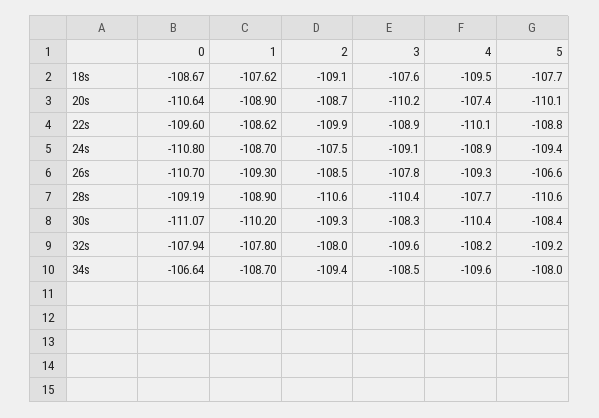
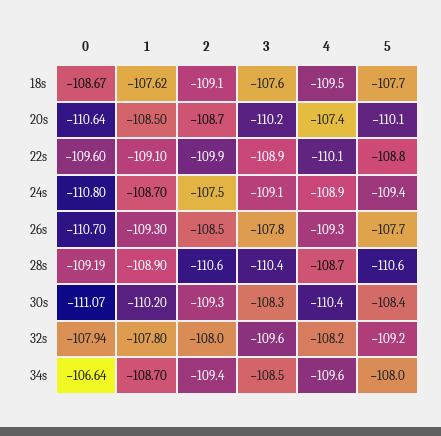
1, 20s: -108.9 -> -108.5
1, 22s: -108.62 -> -109.1
5, 26s: -106.6 -> -107.7
4, 28s: -107.7 -> -108.7

